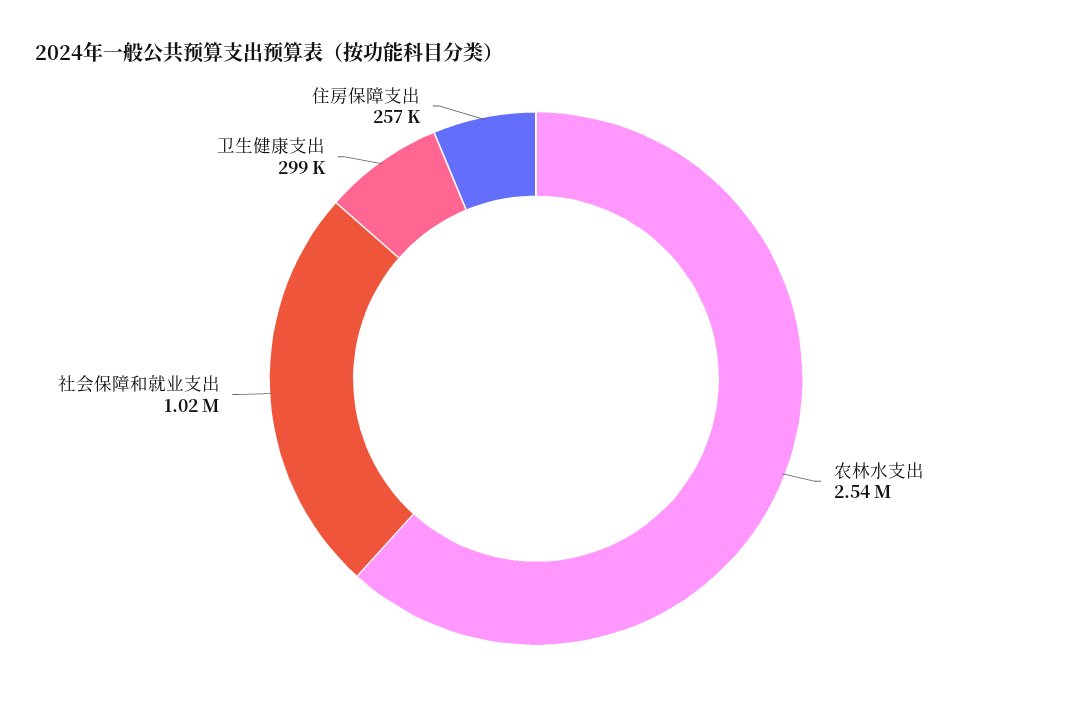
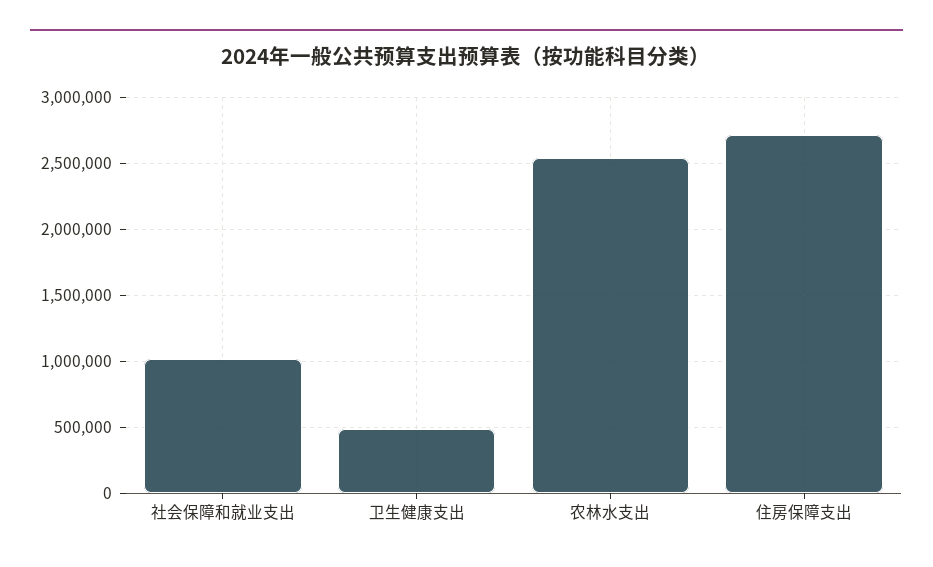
卫生健康支出: 299000 -> 500000
住房保障支出: 257000 -> 2700000

